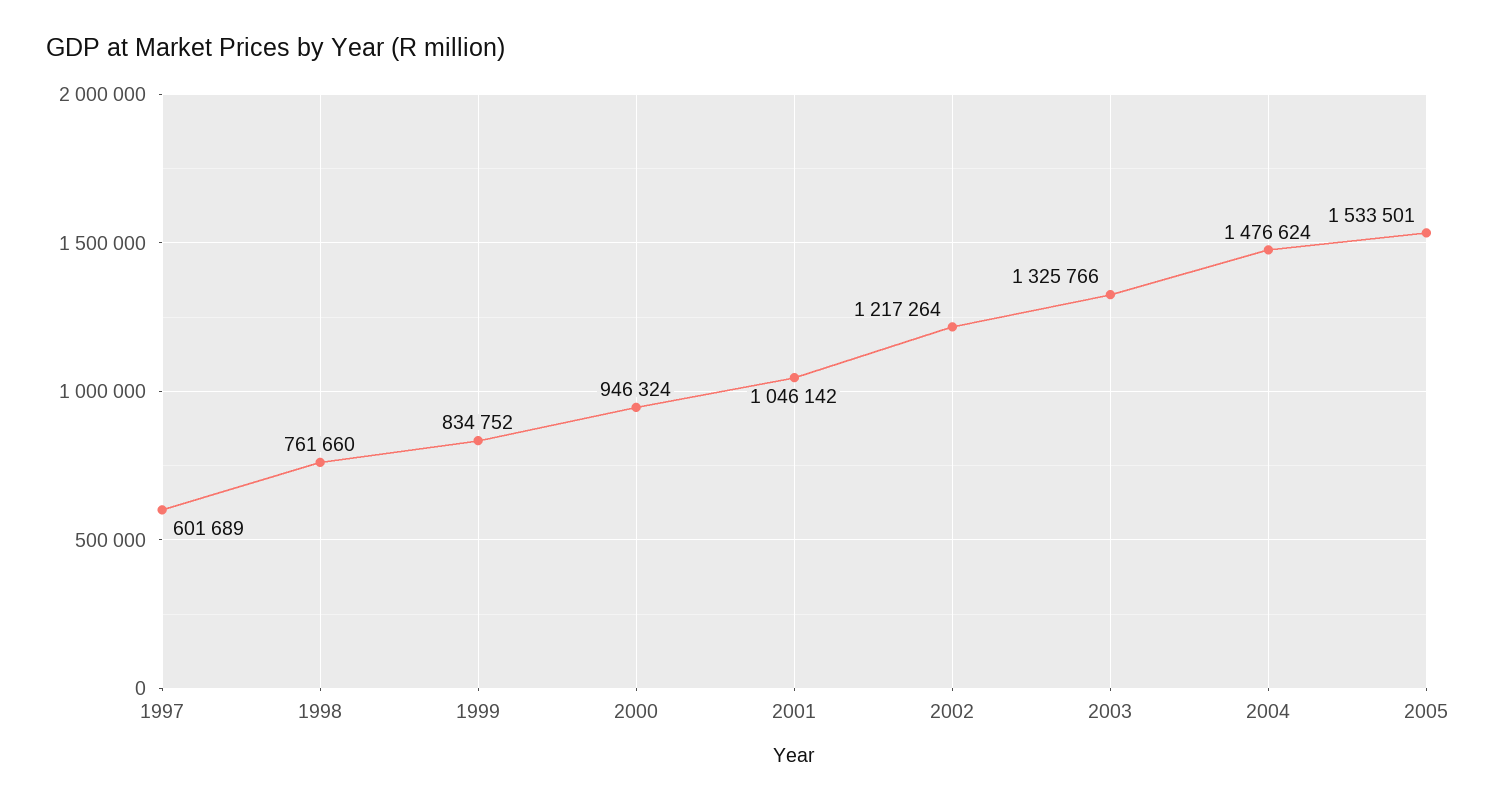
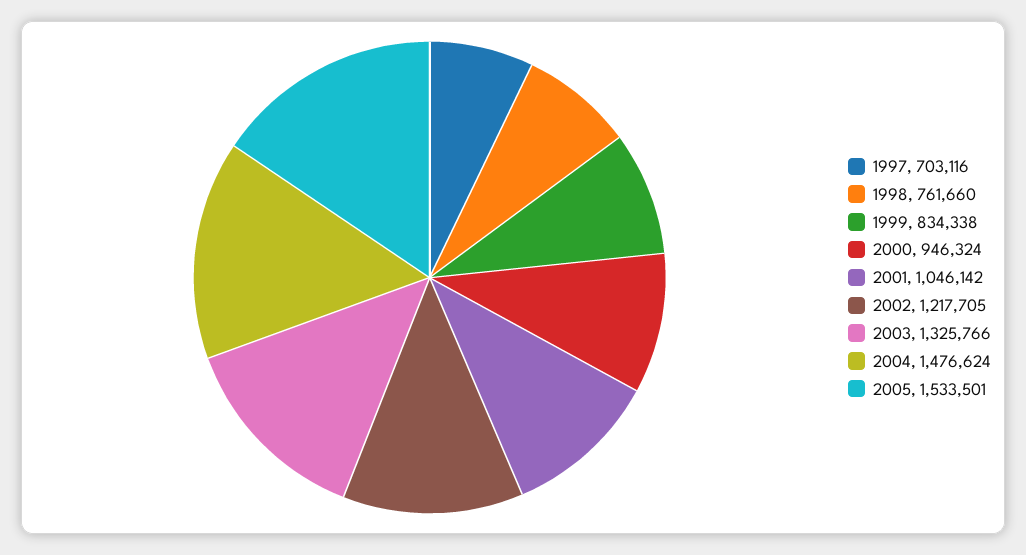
1997: 601689 -> 703116
1999: 834752 -> 834338
2002: 1217264 -> 1217705

